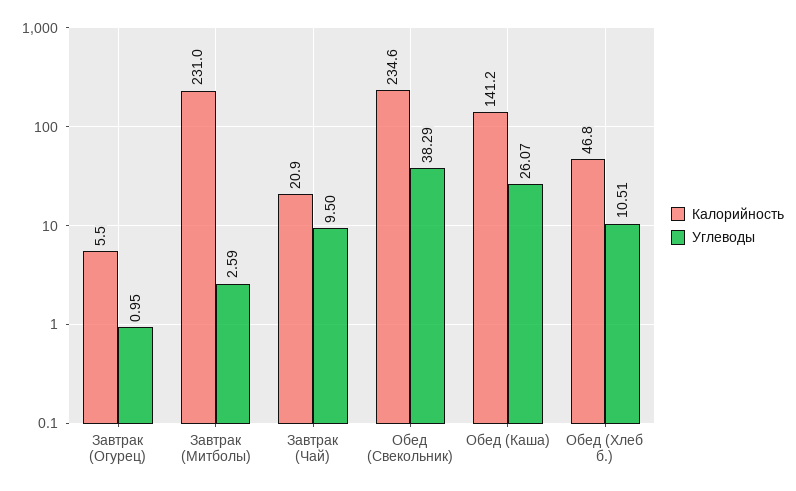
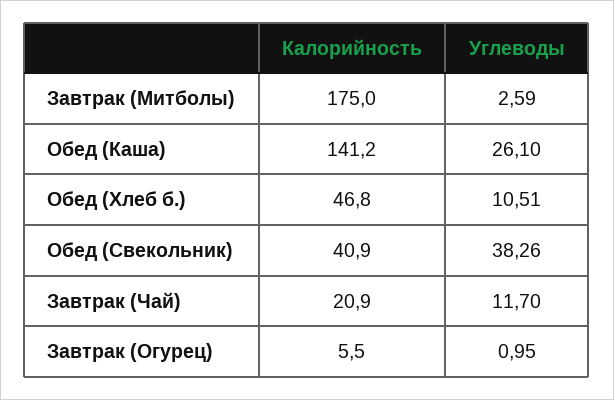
Калорийность, Завтрак (Митболы): 231 -> 175
Углеводы, Завтрак (Чай): 9.5 -> 11.7
Калорийность, Обед (Свекольник): 234.6 -> 40.9
Углеводы, Обед (Свекольник): 38.29 -> 38.26
Углеводы, Обед (Каша): 26.07 -> 26.1

